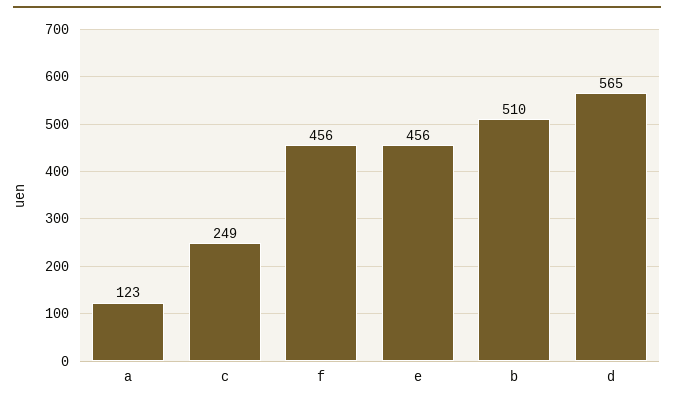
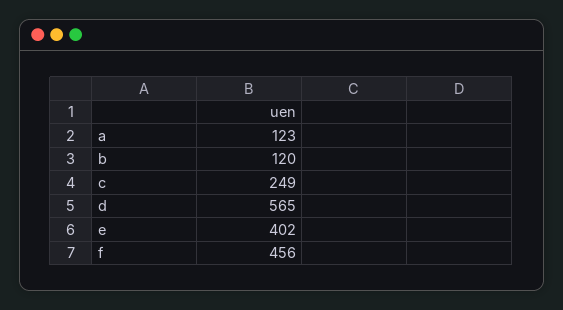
e: 456 -> 402
b: 510 -> 120

